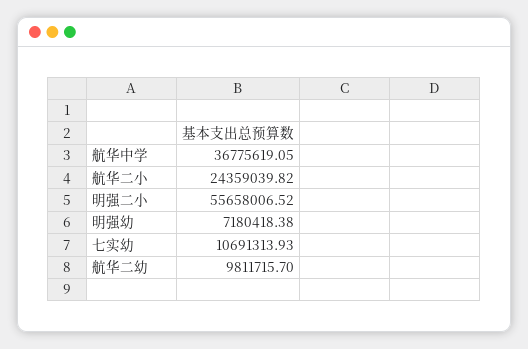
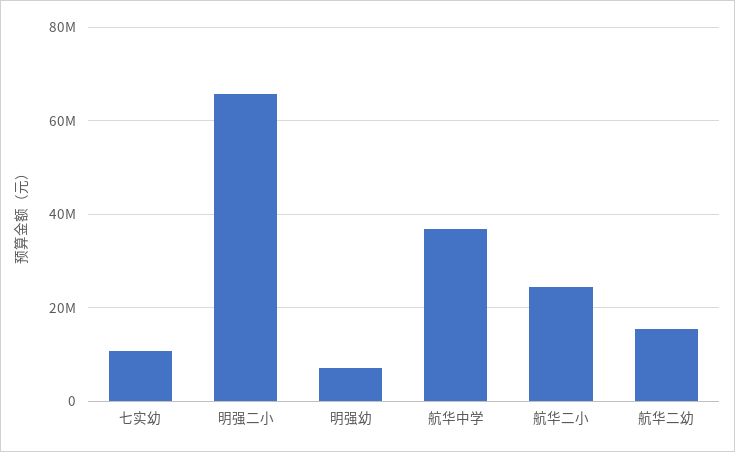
明强二小: 55658006.52 -> 66000000
航华二幼: 9811715.7 -> 16000000

